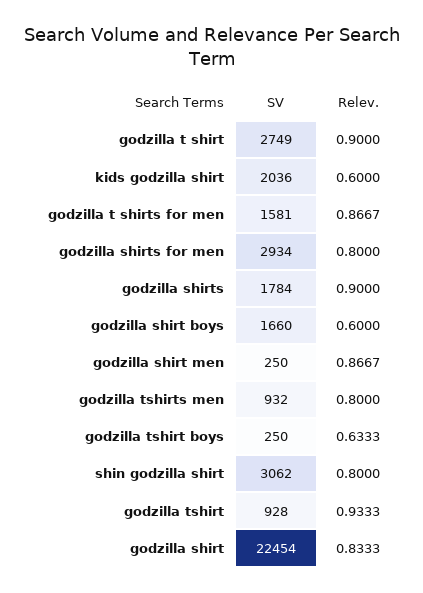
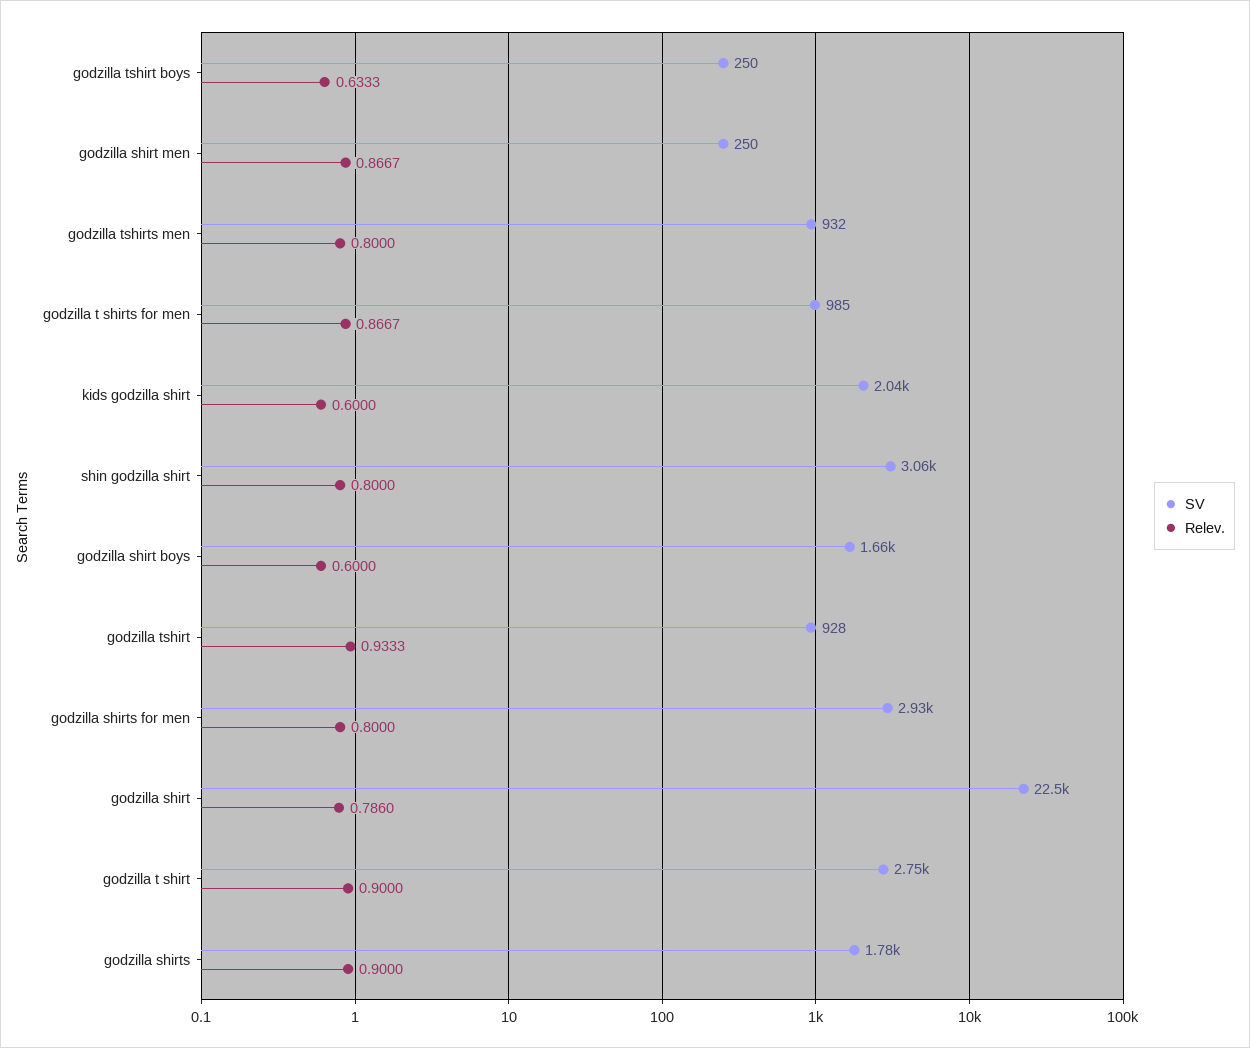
SV, godzilla t shirts for men: 1581 -> 985
Relev., godzilla shirt: 0.8333 -> 0.786

